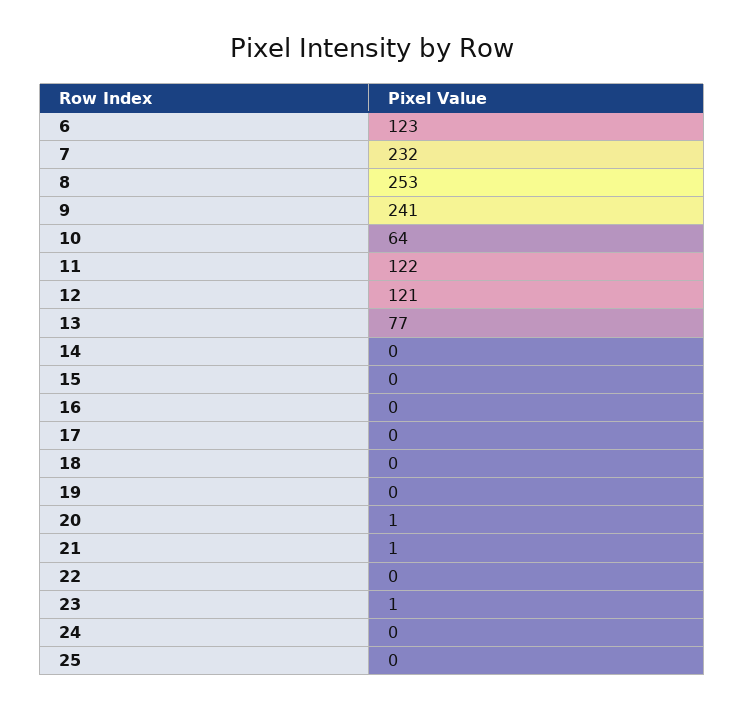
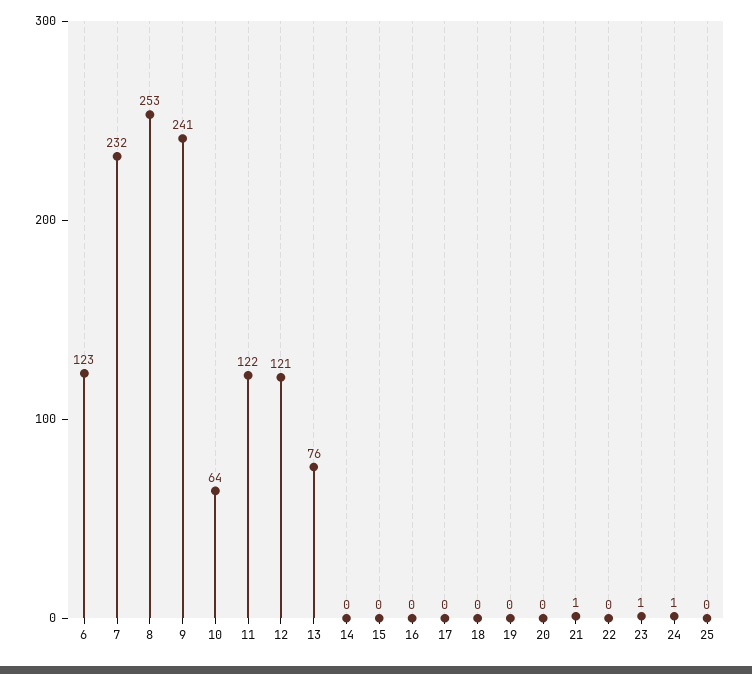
13: 77 -> 76
20: 1 -> 0
24: 0 -> 1

